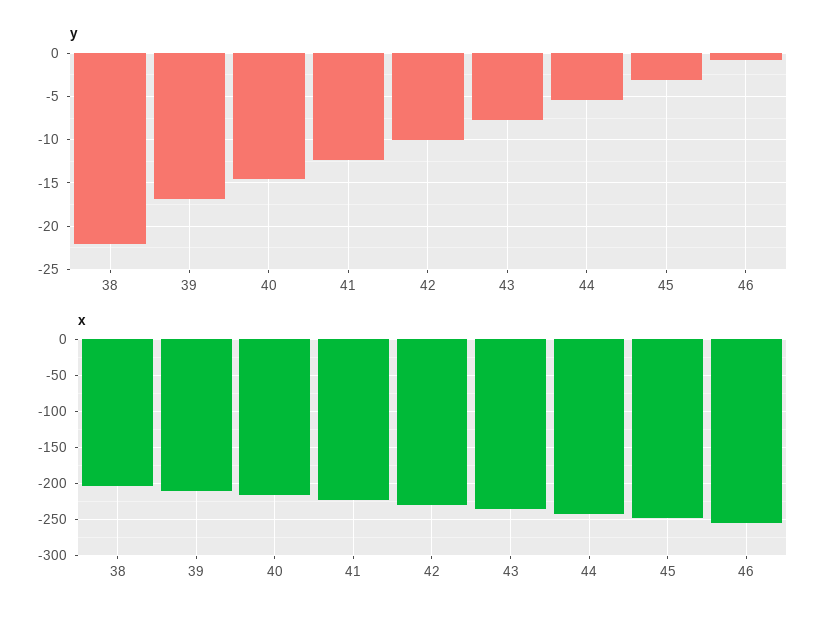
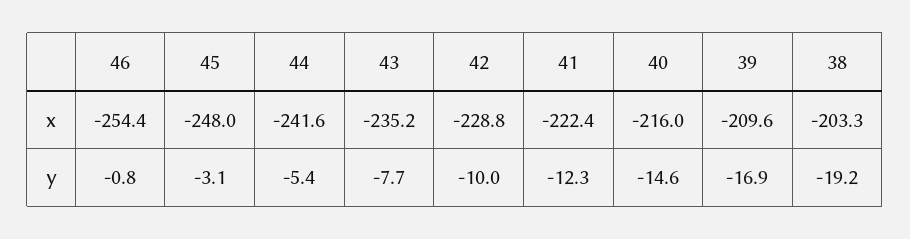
y, 38: -22 -> -19.2

